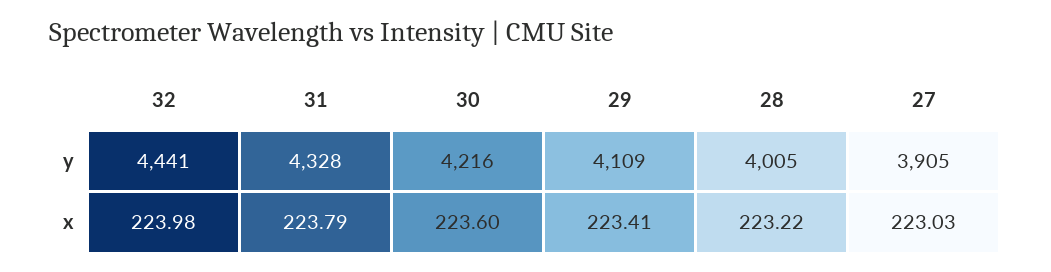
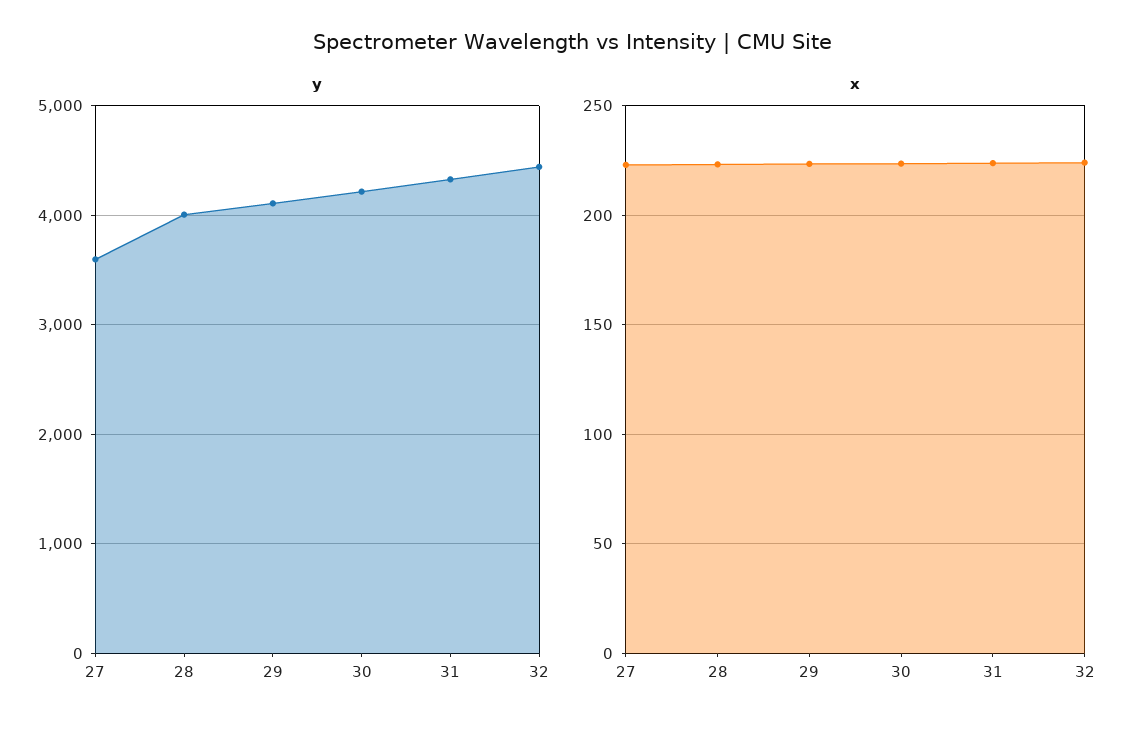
y, 27: 3905 -> 3600

